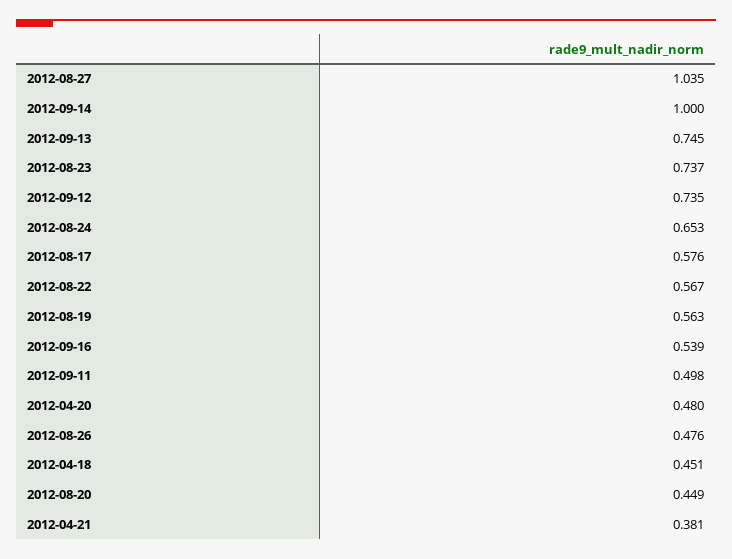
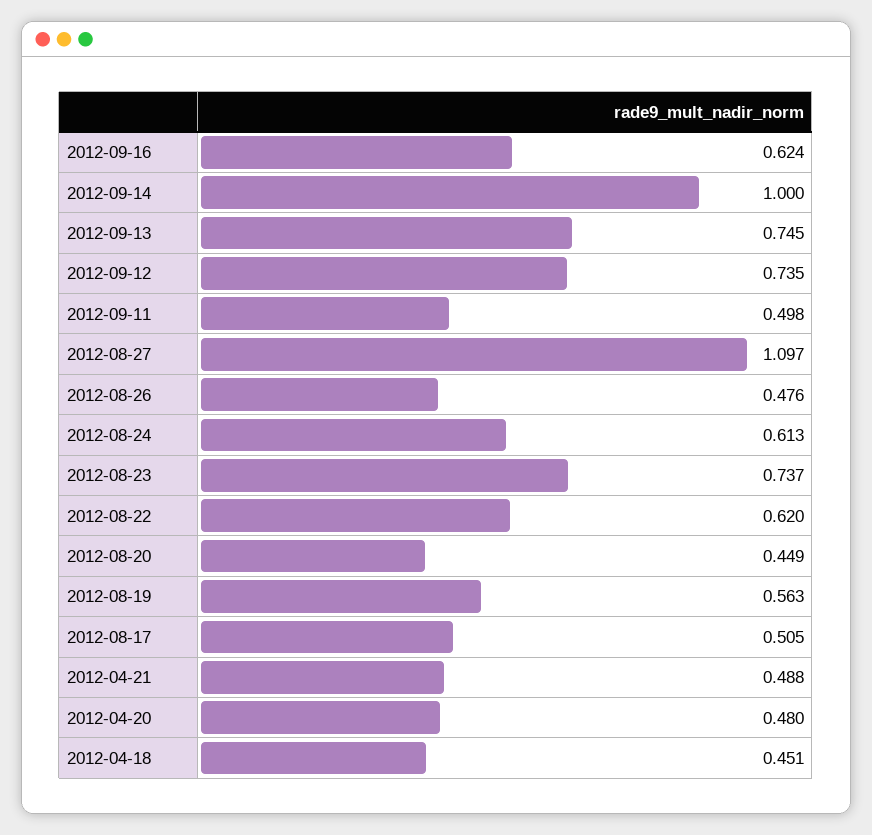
2012-08-27: 1.035 -> 1.097
2012-08-24: 0.653 -> 0.613
2012-08-17: 0.576 -> 0.505
2012-08-22: 0.567 -> 0.62
2012-09-16: 0.539 -> 0.624
2012-04-21: 0.381 -> 0.488

